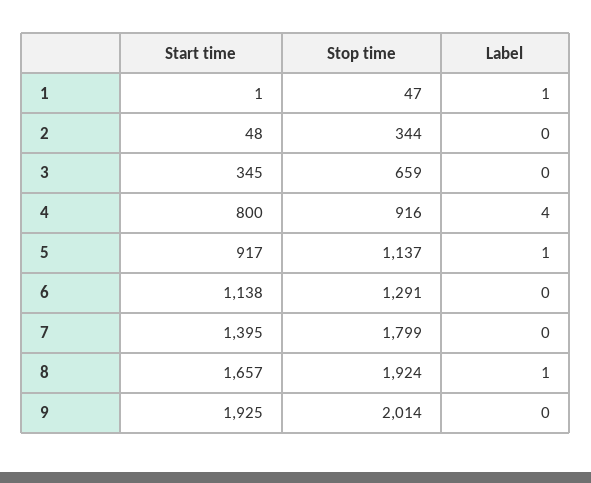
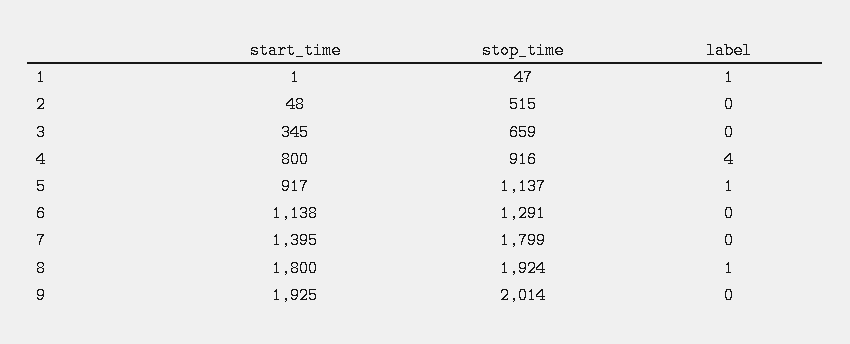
Stop time, 2: 344 -> 515
Start time, 8: 1657 -> 1800

